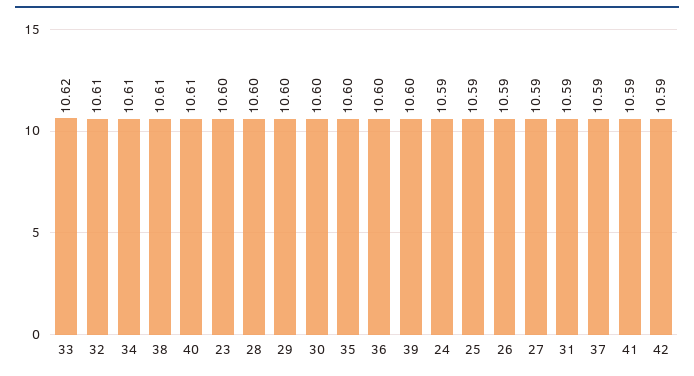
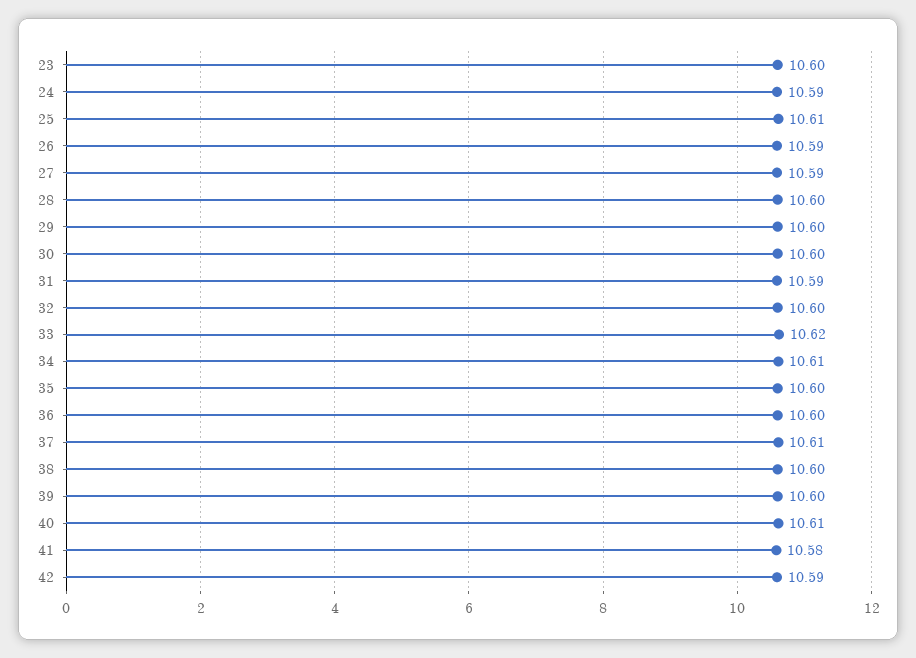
32: 10.61 -> 10.6
38: 10.61 -> 10.6
25: 10.59 -> 10.61
37: 10.59 -> 10.61
41: 10.59 -> 10.58

